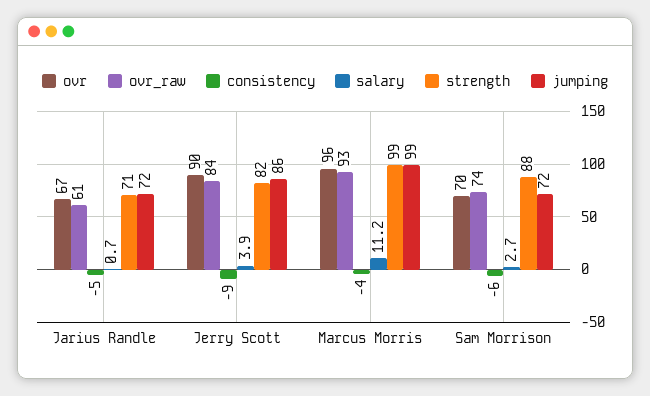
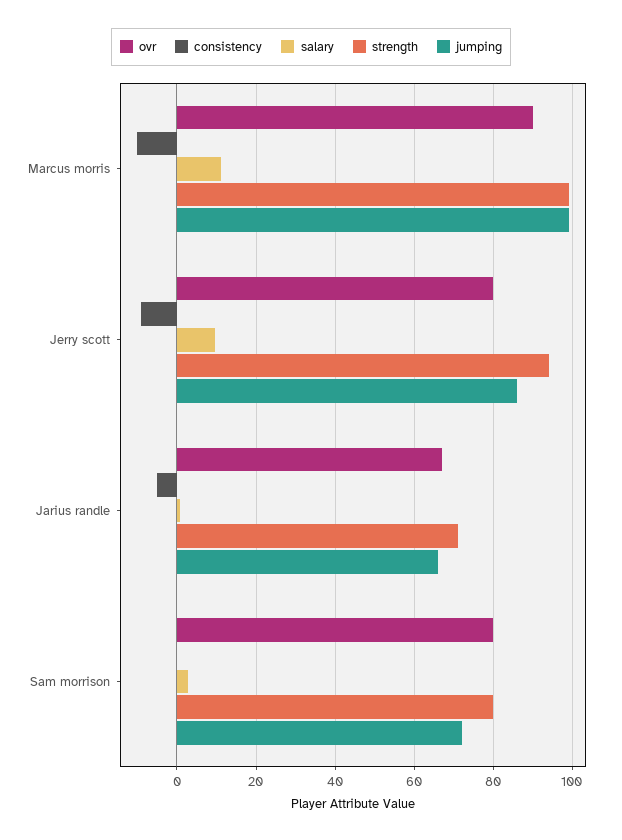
ovr_raw, Jarius Randle: 61 -> none
jumping, Jarius Randle: 72 -> 66
ovr, Jerry Scott: 90 -> 80
ovr_raw, Jerry Scott: 84 -> none
salary, Jerry Scott: 3.9 -> 10
strength, Jerry Scott: 82 -> 94
ovr, Marcus Morris: 96 -> 90
ovr_raw, Marcus Morris: 93 -> none
consistency, Marcus Morris: -4 -> -10
ovr, Sam Morrison: 70 -> 80
ovr_raw, Sam Morrison: 74 -> none
consistency, Sam Morrison: -6 -> 0
strength, Sam Morrison: 88 -> 80

